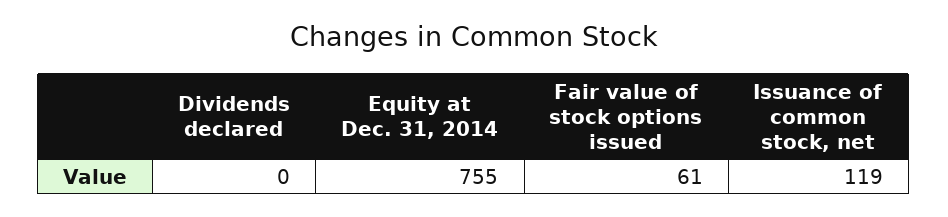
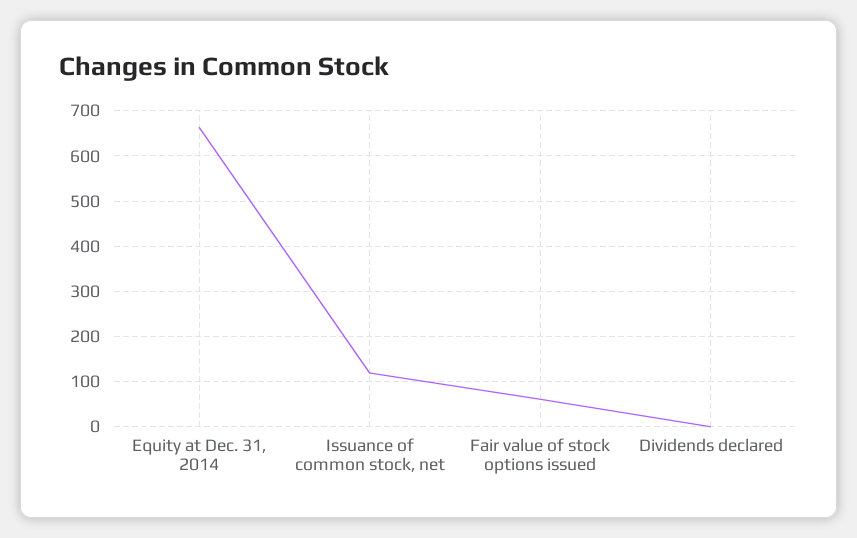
Equity at Dec. 31, 2014: 755 -> 660

